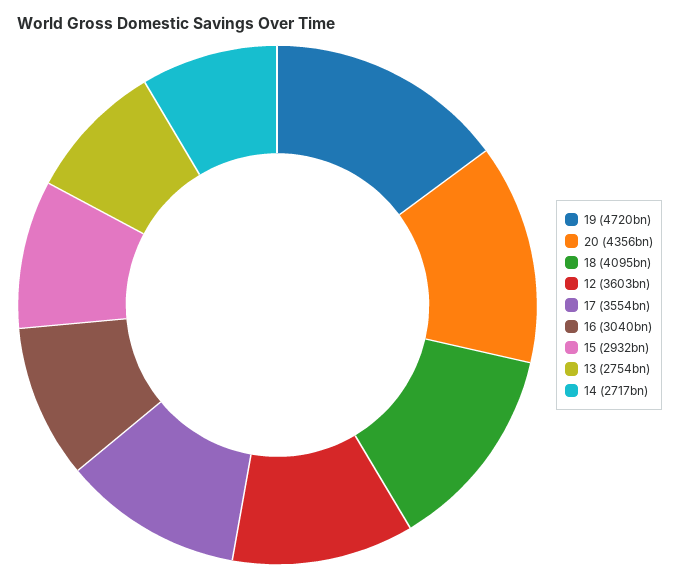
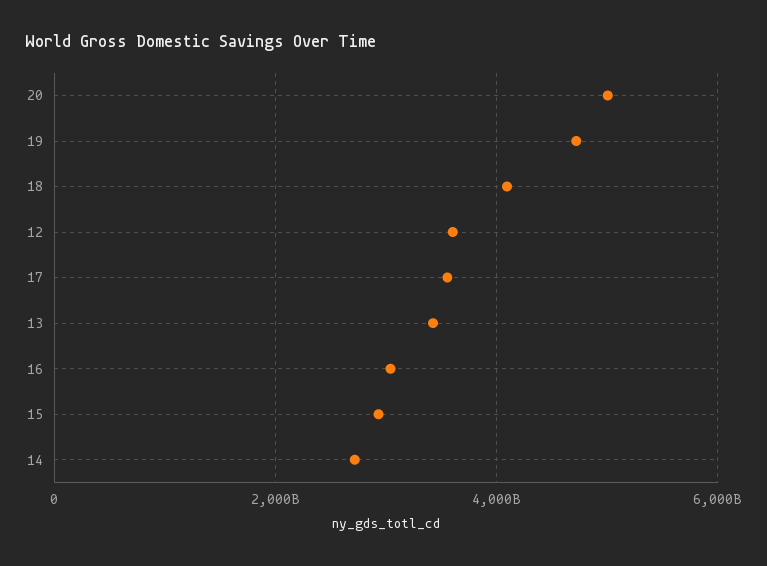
20: 4356000000000 -> 5000000000000
13: 2754000000000 -> 3400000000000

